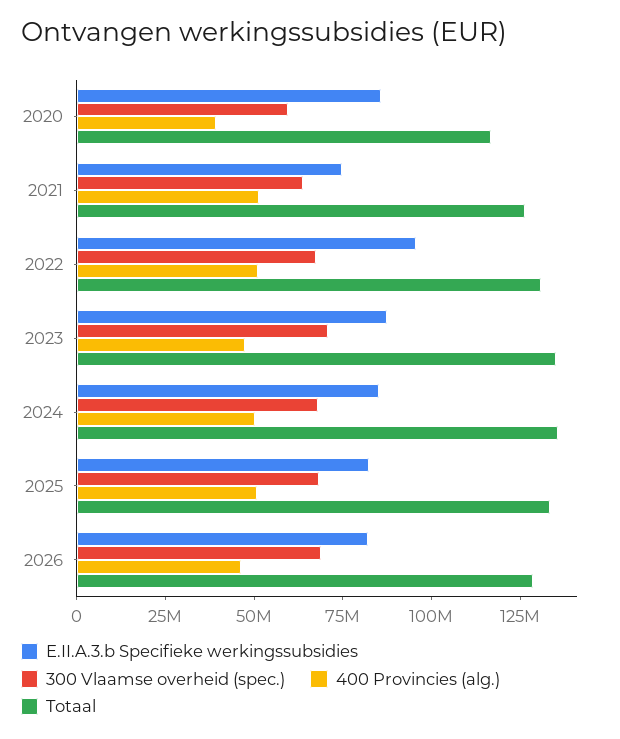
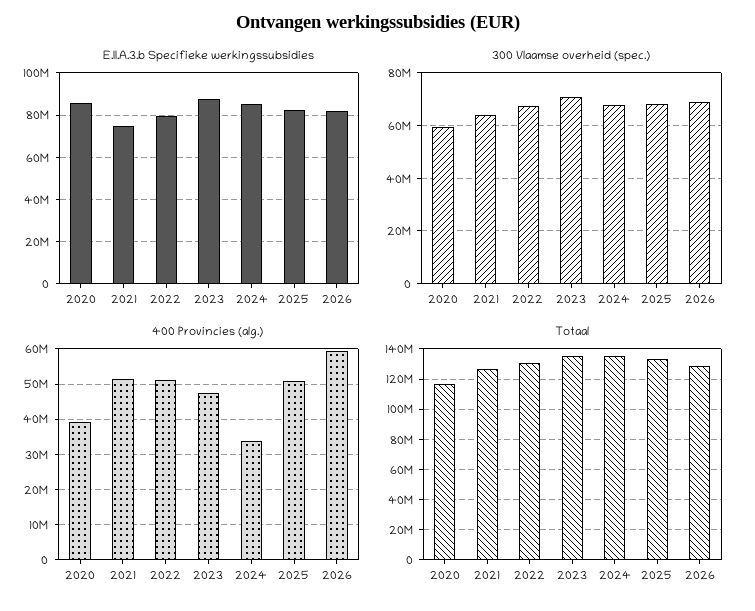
E.II.A.3.b Specifieke werkingssubsidies, 2022: 95000000 -> 80000000
400 Provincies (alg.), 2024: 50000000 -> 34000000
400 Provincies (alg.), 2026: 45000000 -> 60000000

